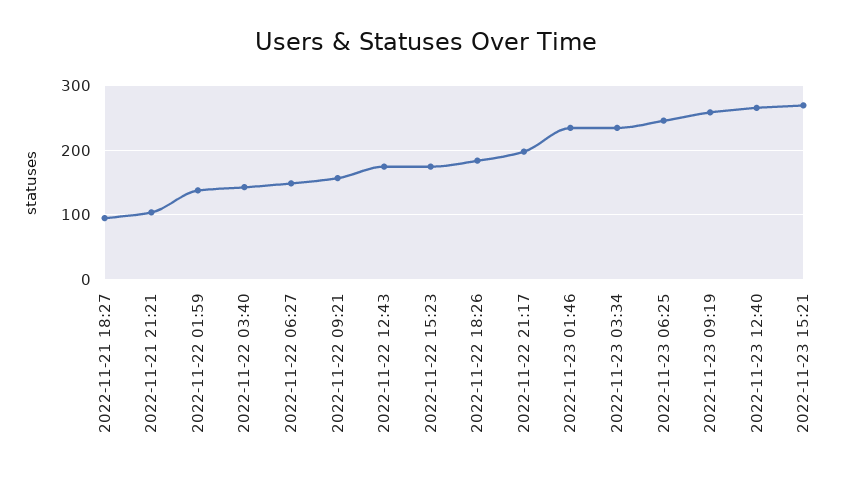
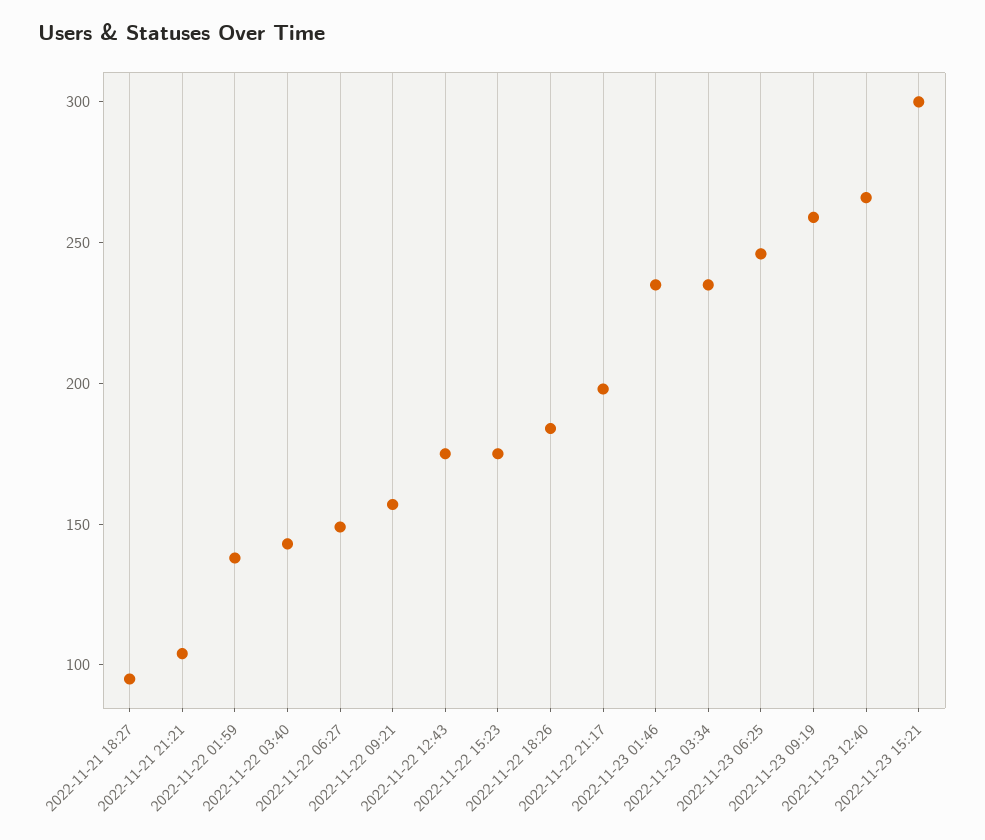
2022-11-23 15:21: 270 -> 300

